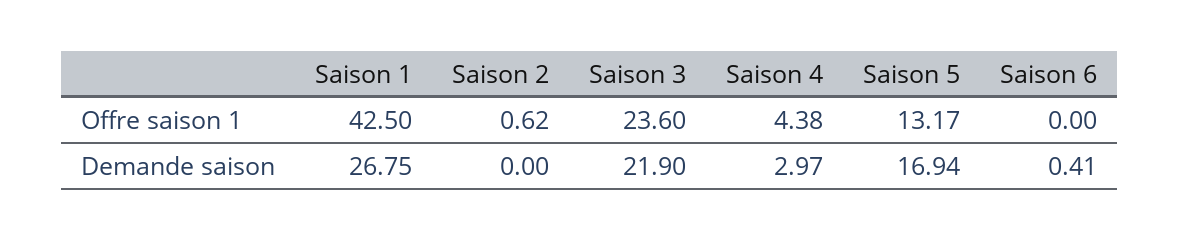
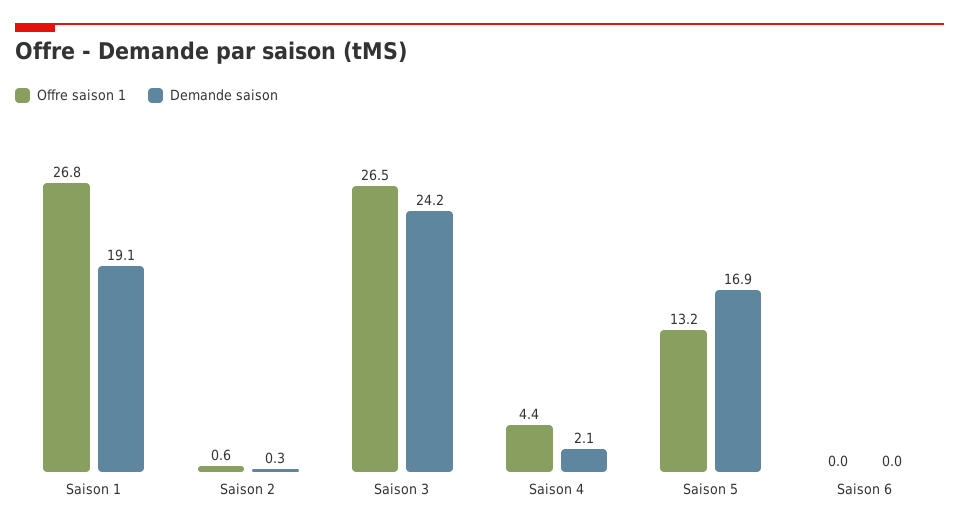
Offre saison 1, Saison 1: 42.5 -> 26.8
Offre saison 1, Saison 3: 23.6 -> 26.5
Demande saison, Saison 1: 26.75 -> 19.1
Demande saison, Saison 2: 0 -> 0.3
Demande saison, Saison 3: 21.9 -> 24.2
Demande saison, Saison 4: 2.97 -> 2.1
Demande saison, Saison 6: 0.41 -> 0

